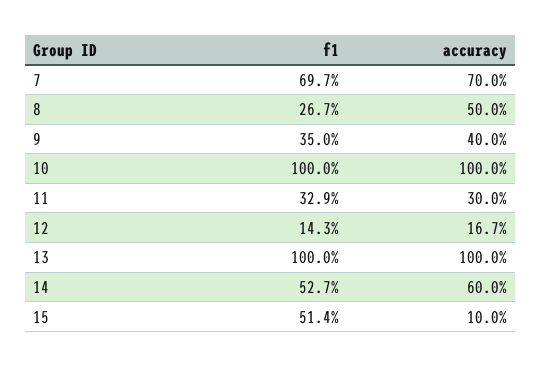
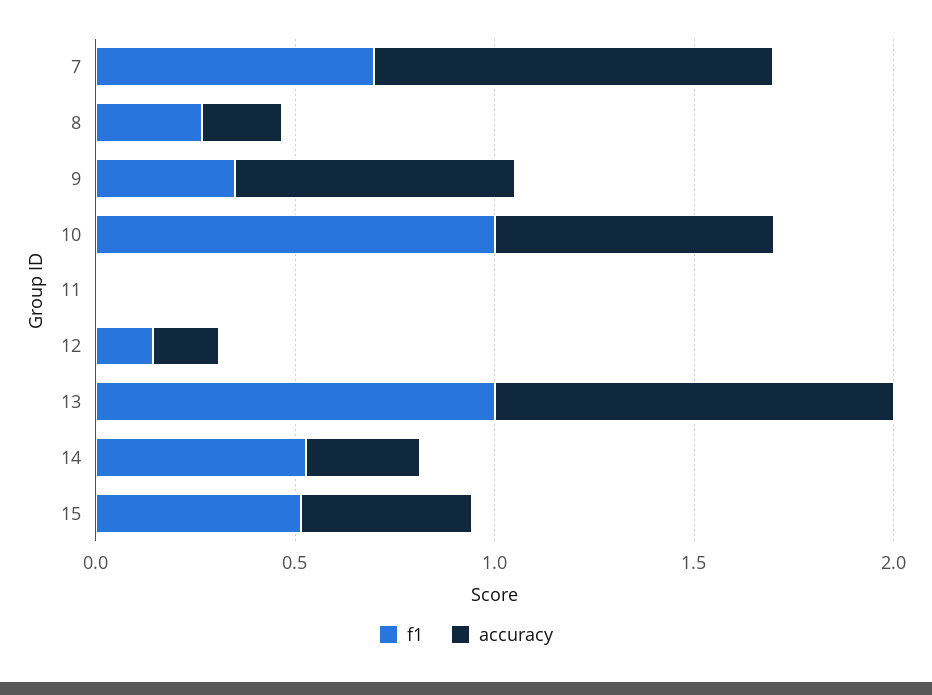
accuracy, 7: 0.7 -> 1
accuracy, 8: 0.5 -> 0.2
accuracy, 9: 0.4 -> 0.7
accuracy, 10: 1 -> 0.7
f1, 11: 0.329 -> 0
accuracy, 11: 0.3 -> 0
accuracy, 14: 0.6 -> 0.3
accuracy, 15: 0.1 -> 0.4

